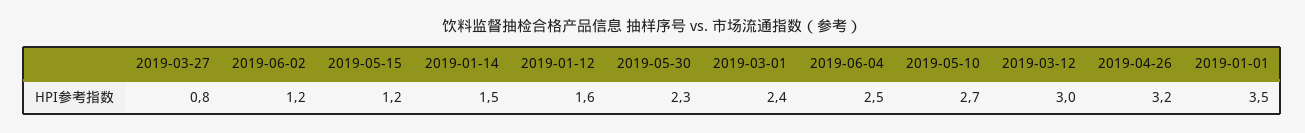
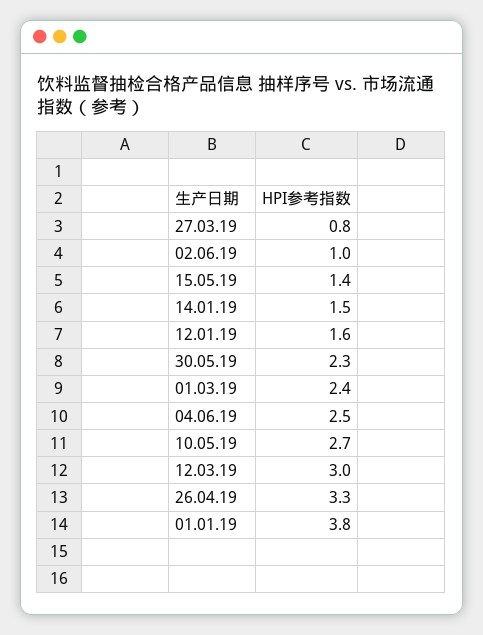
2019-06-02: 1.2 -> 1
2019-05-15: 1.2 -> 1.4
2019-04-26: 3.2 -> 3.3
2019-01-01: 3.5 -> 3.8

